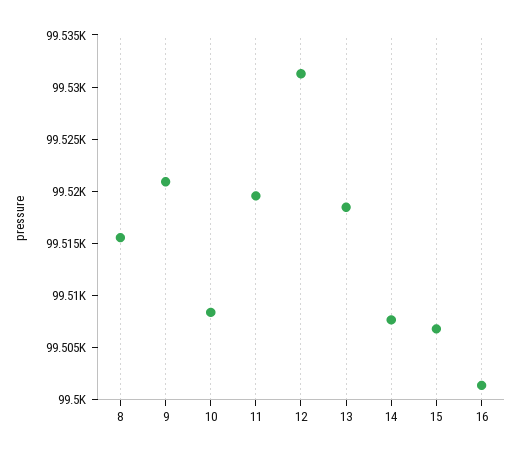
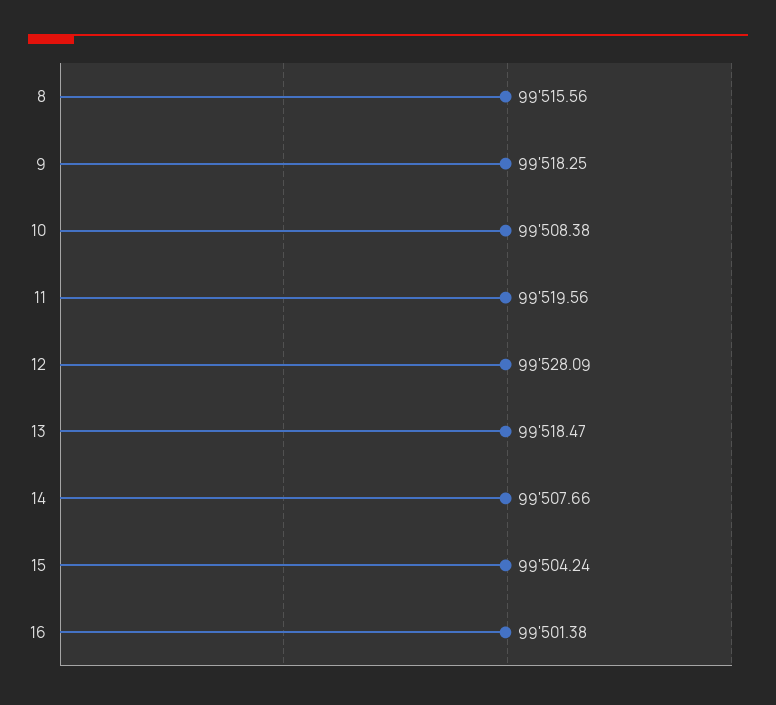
9: 99521 -> 99518.25
12: 99531 -> 99528.09
15: 99507 -> 99504.24

